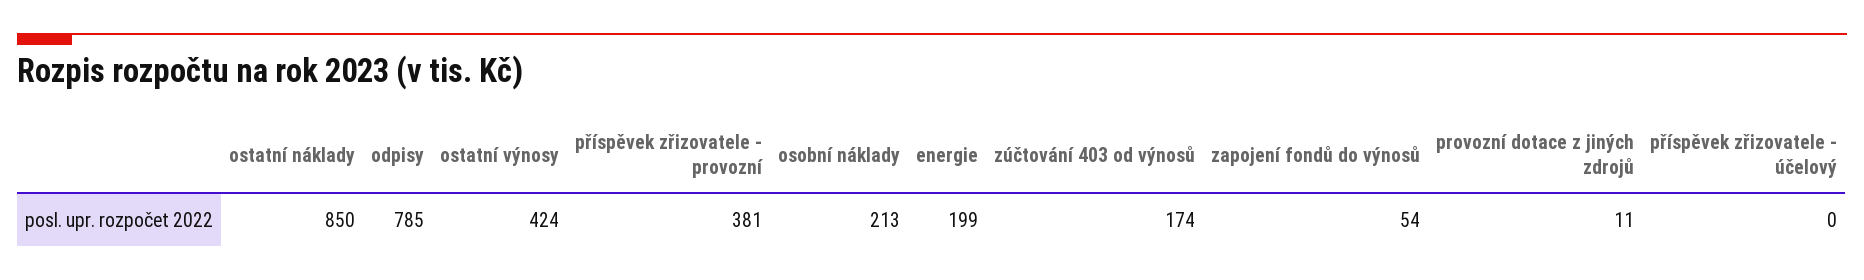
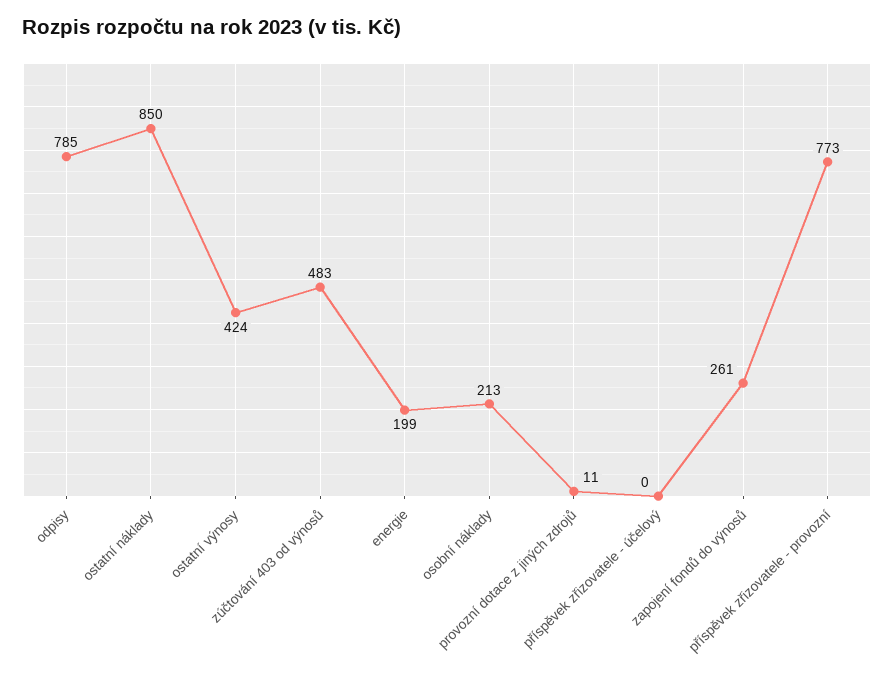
příspěvek zřizovatele - provozní: 381 -> 773
zúčtování 403 od výnosů: 174 -> 483
zapojení fondů do výnosů: 54 -> 261

